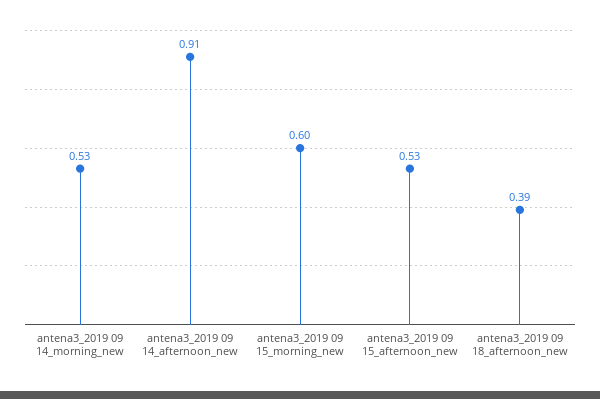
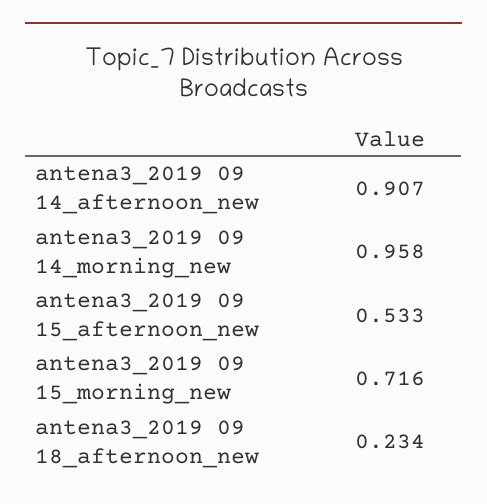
antena3_2019 09 14_morning_new: 0.53 -> 0.958
antena3_2019 09 15_morning_new: 0.6 -> 0.716
antena3_2019 09 18_afternoon_new: 0.39 -> 0.234

